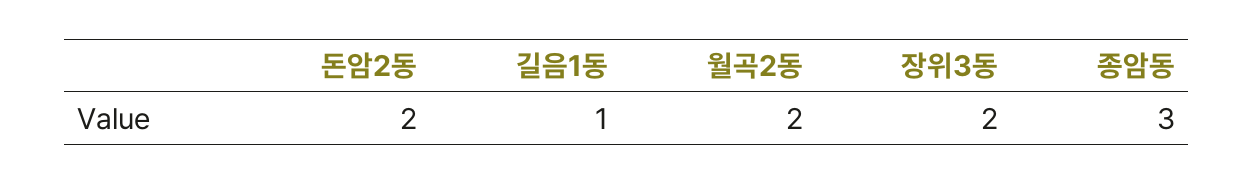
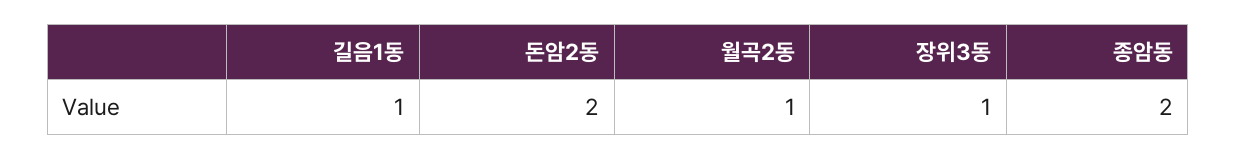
월곡2동: 2 -> 1
장위3동: 2 -> 1
종암동: 3 -> 2

